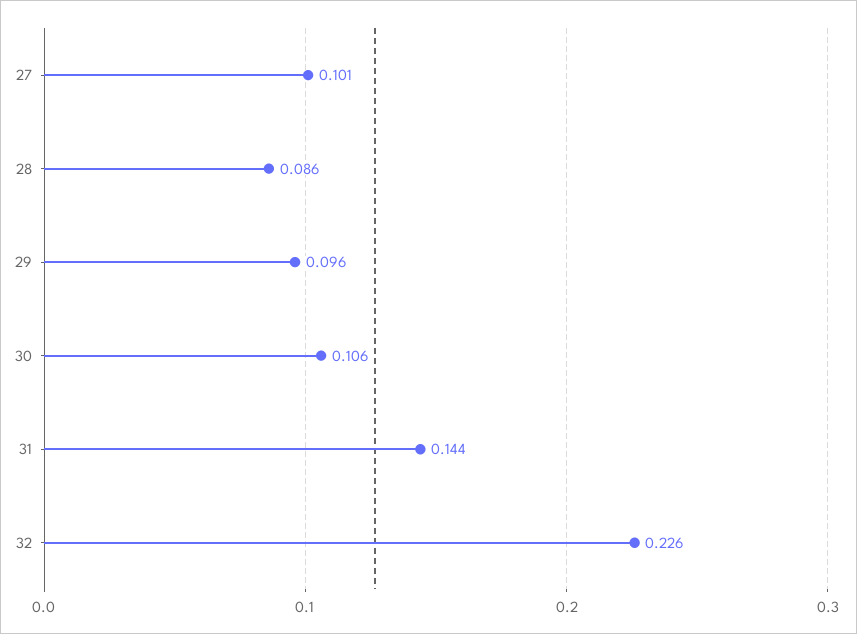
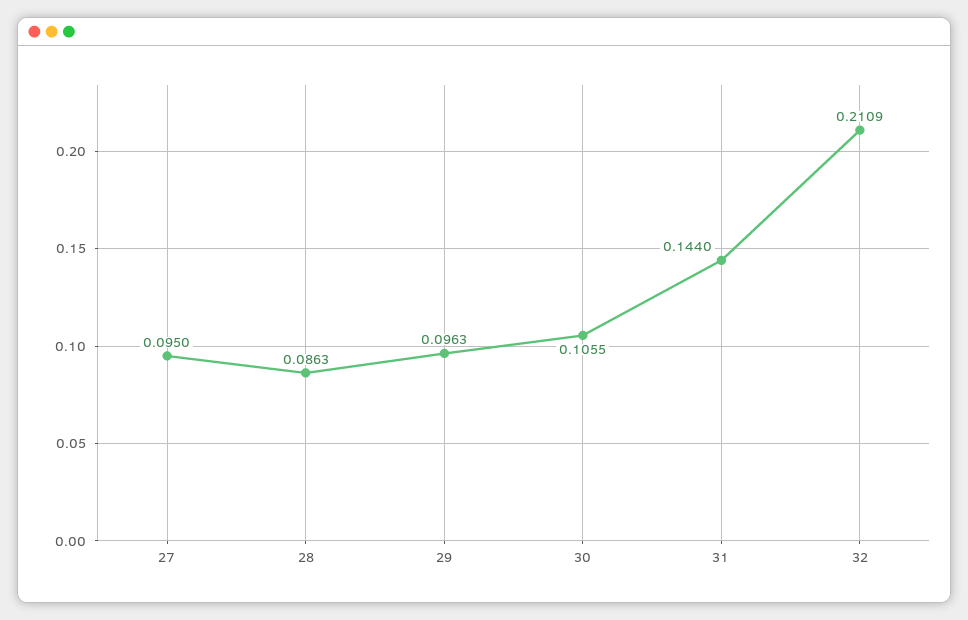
27: 0.101 -> 0.095
32: 0.226 -> 0.2109

